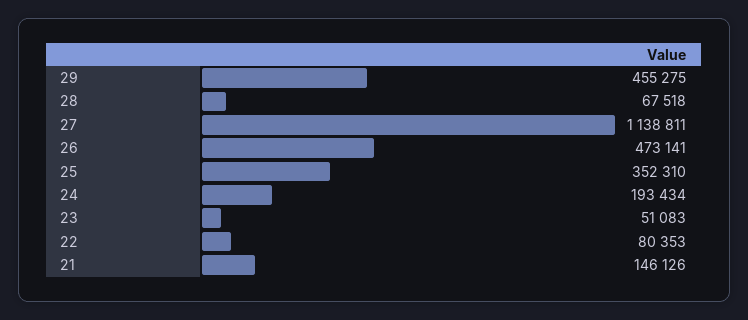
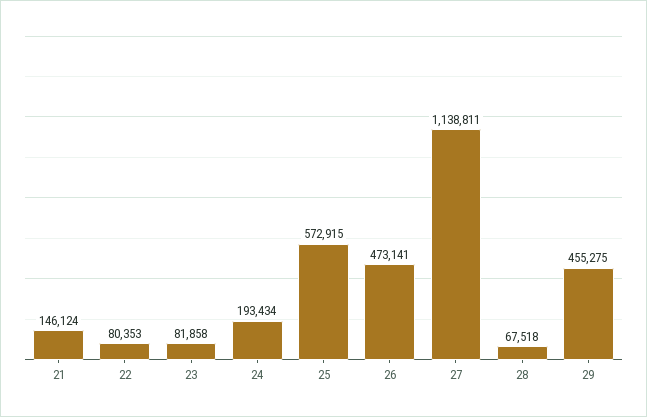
25: 352310 -> 572915
23: 51083 -> 81858
21: 146126 -> 146124

